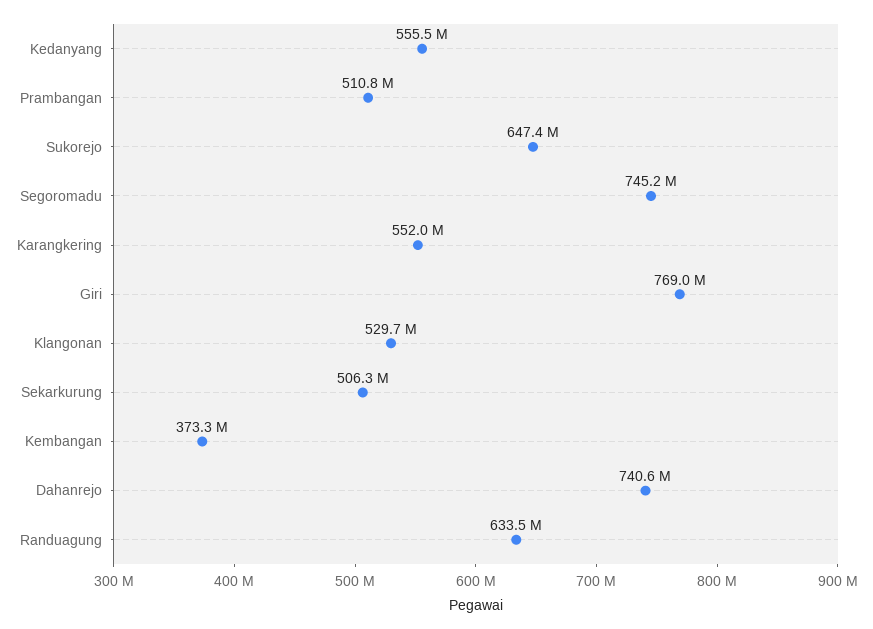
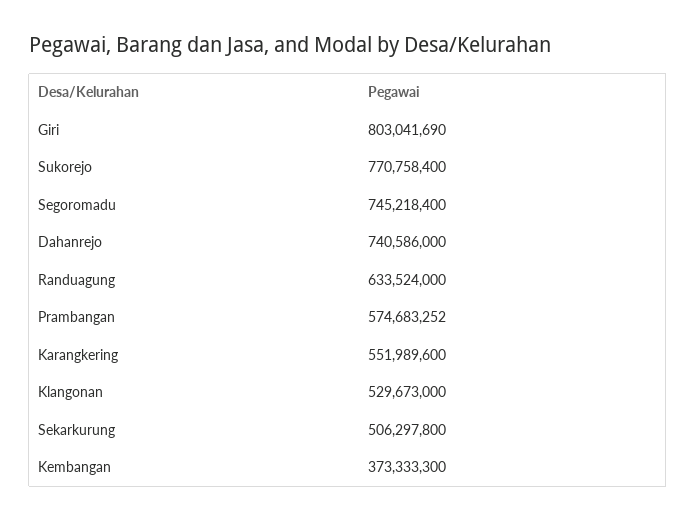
Kedanyang: 555500000 -> none
Prambangan: 510800000 -> 574683252
Sukorejo: 647400000 -> 770758400
Giri: 769000000 -> 803041690

